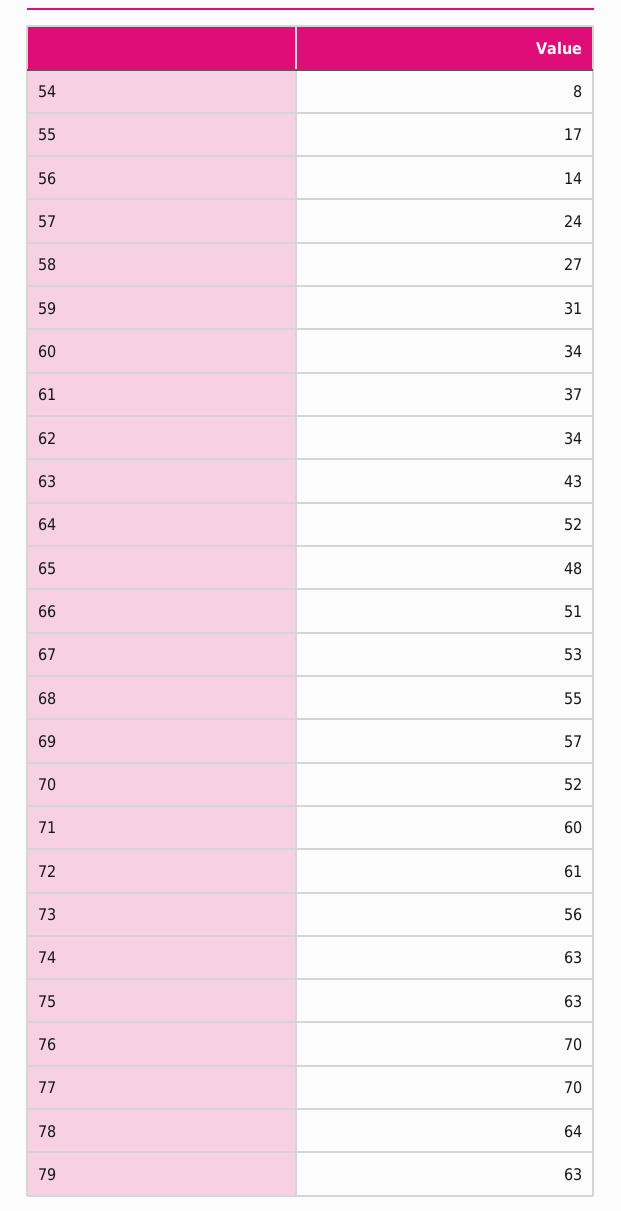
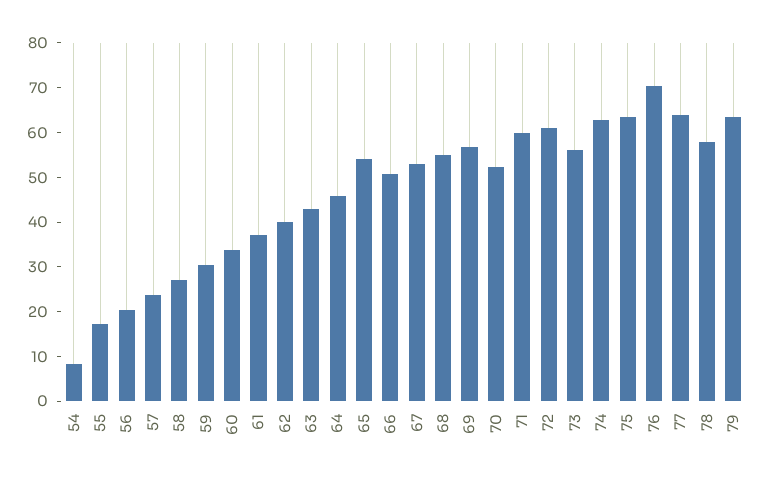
56: 14 -> 20
62: 34 -> 40
64: 52 -> 46
65: 48 -> 54
77: 70 -> 64
78: 64 -> 58

